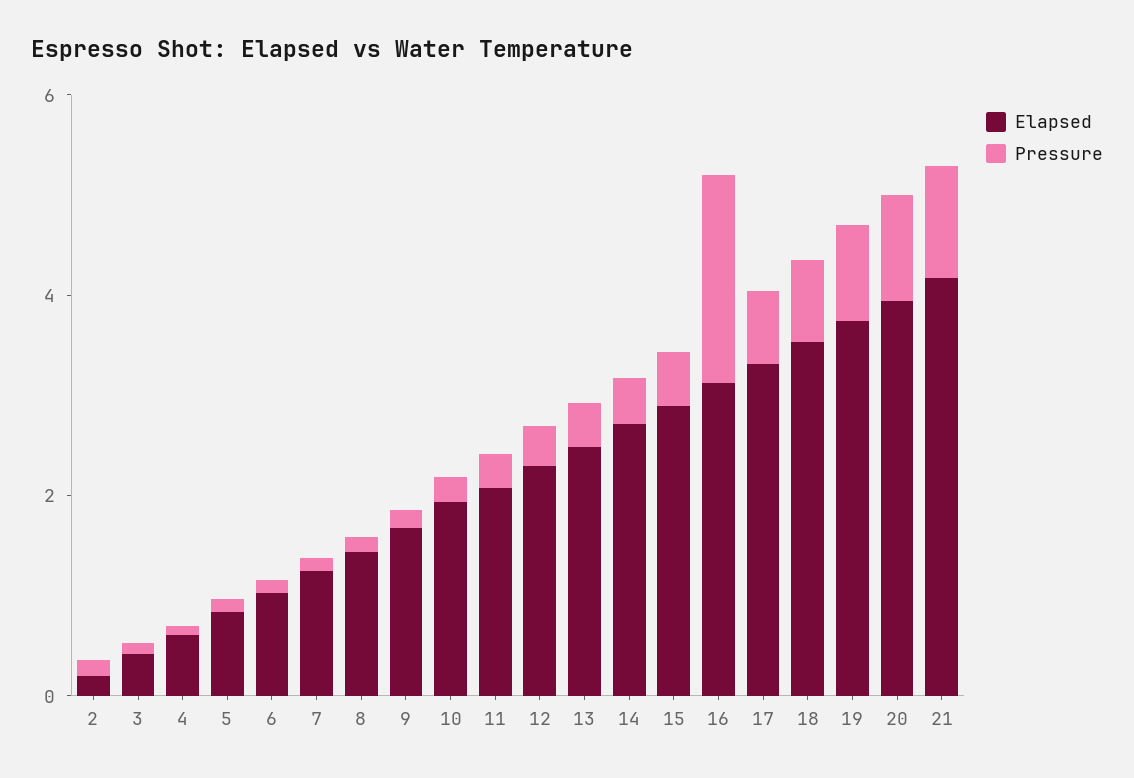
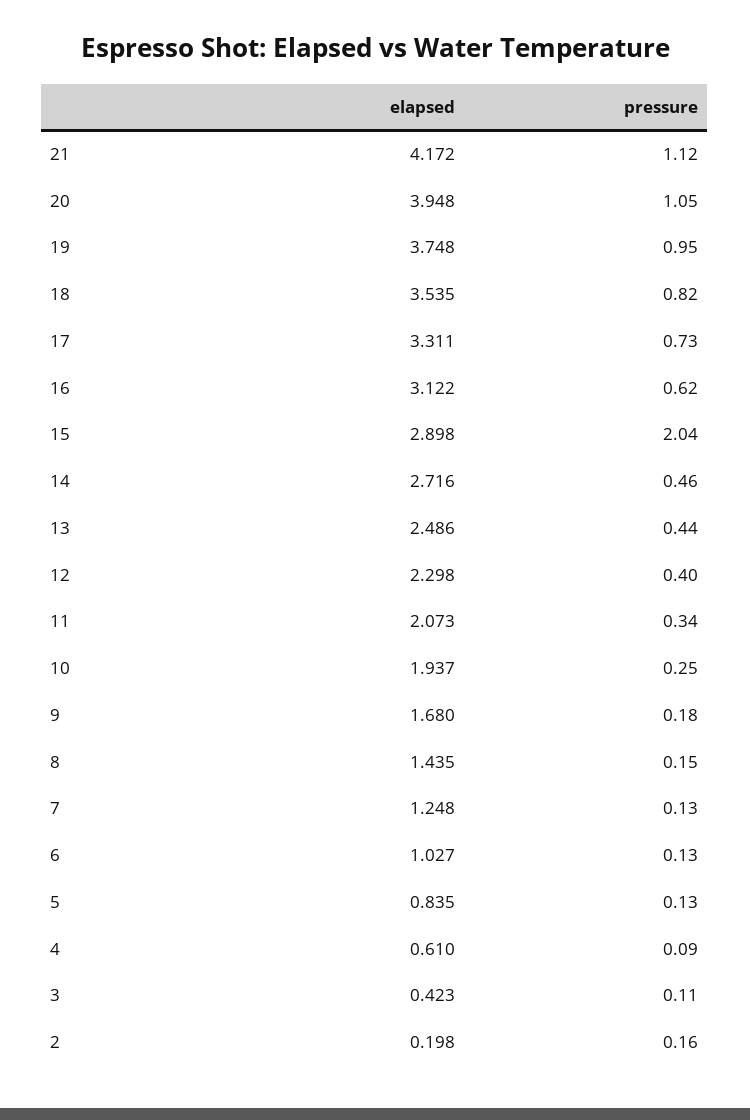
Pressure, 15: 0.5 -> 2.04
Pressure, 16: 2 -> 0.62

